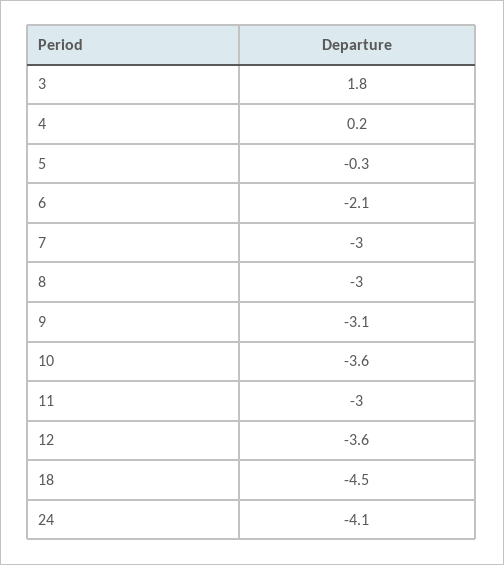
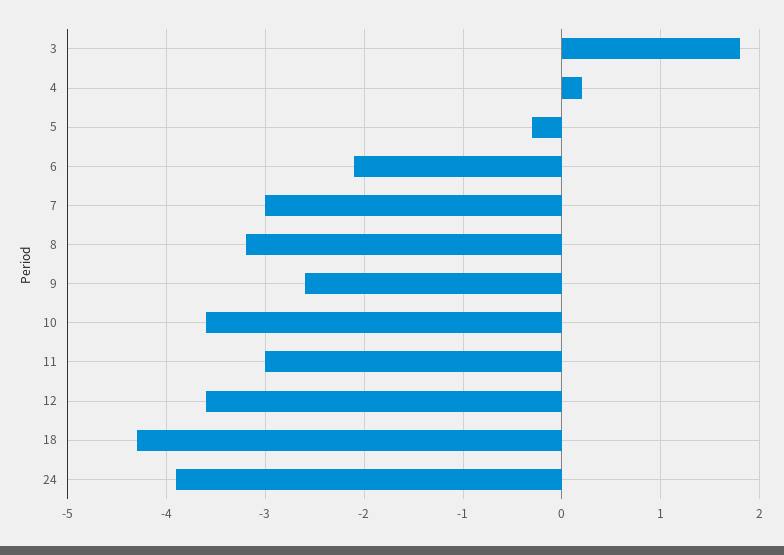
8: -3 -> -3.2
9: -3.1 -> -2.6
18: -4.5 -> -4.3
24: -4.1 -> -3.9

